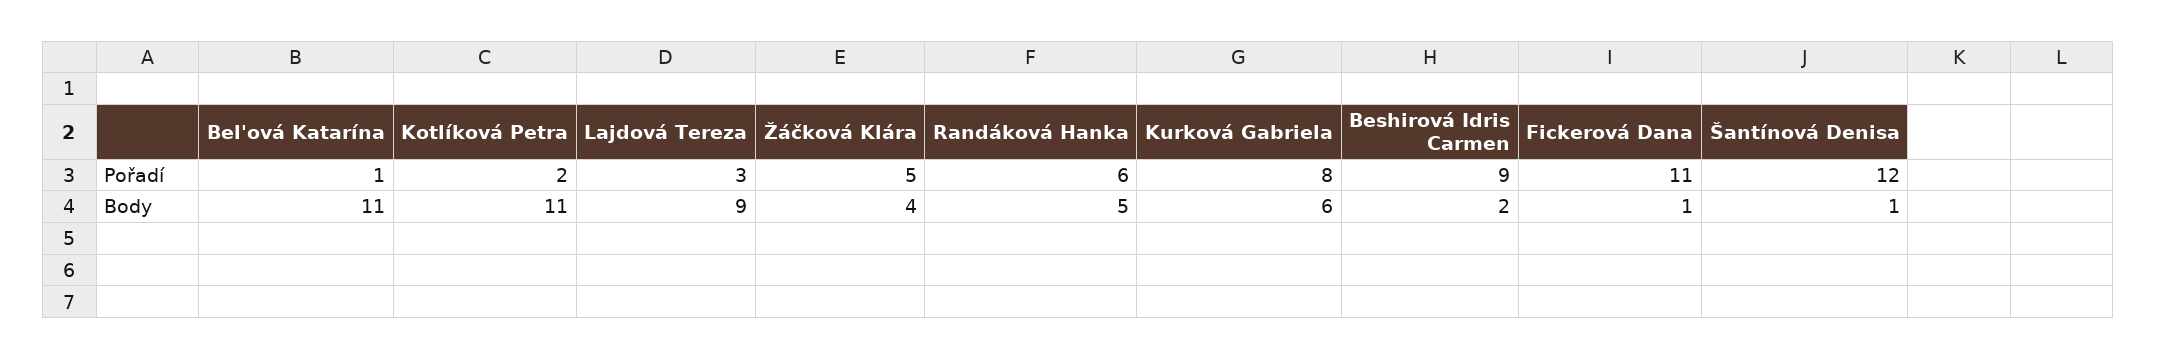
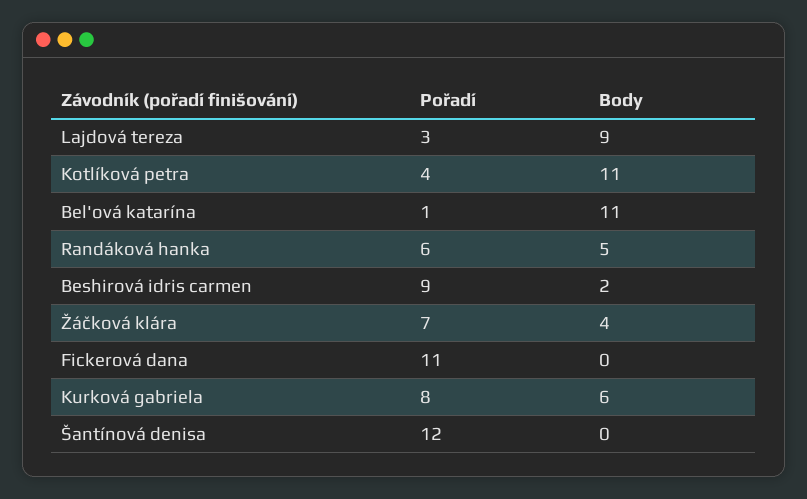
Kotlíková Petra, Pořadí: 2 -> 4
Žáčková Klára, Pořadí: 5 -> 7
Fickerová Dana, Body: 1 -> 0
Šantínová Denisa, Body: 1 -> 0

